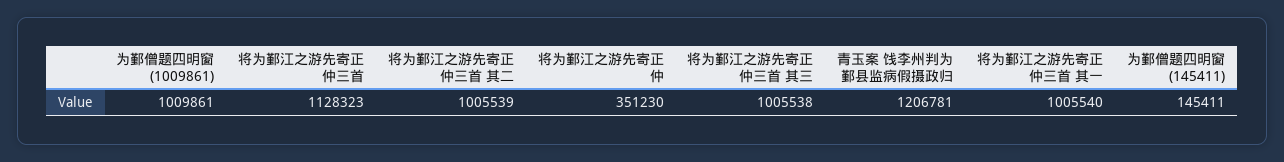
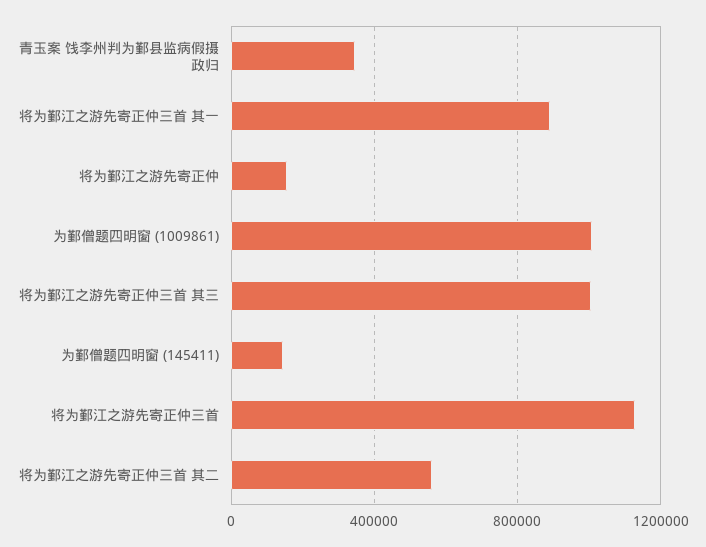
将为鄞江之游先寄正仲三首 其二: 1005539 -> 550000
将为鄞江之游先寄正仲: 351230 -> 150000
青玉案 饯李州判为鄞县监病假摄政归: 1206781 -> 350000
将为鄞江之游先寄正仲三首 其一: 1005540 -> 900000

